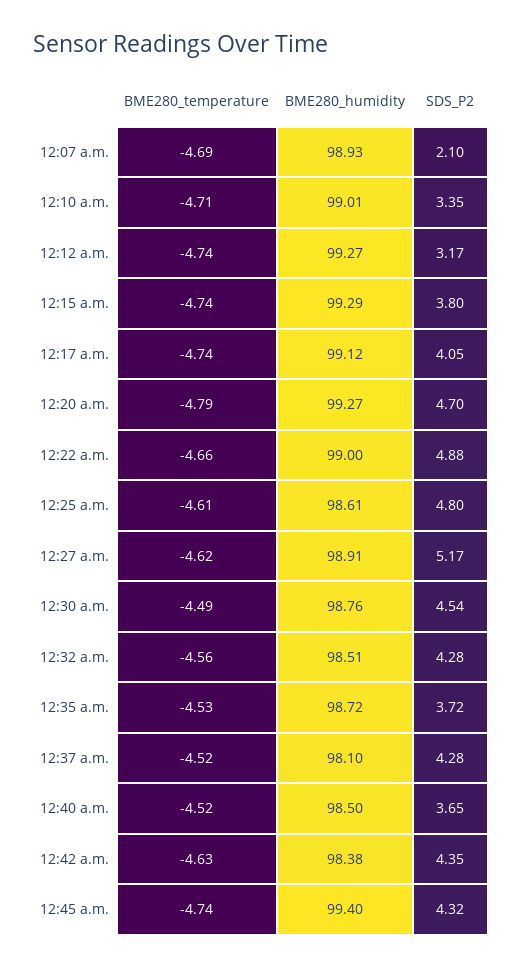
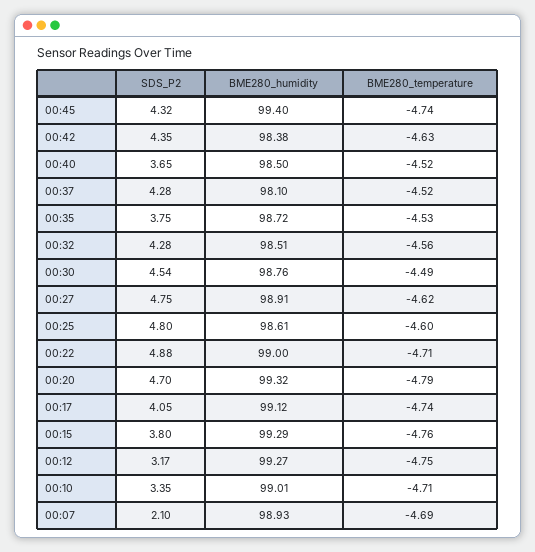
BME280_temperature, 12:12 a.m.: -4.74 -> -4.75
BME280_temperature, 12:15 a.m.: -4.74 -> -4.76
BME280_humidity, 12:20 a.m.: 99.27 -> 99.32
BME280_temperature, 12:22 a.m.: -4.66 -> -4.71
BME280_temperature, 12:25 a.m.: -4.61 -> -4.6
SDS_P2, 12:27 a.m.: 5.17 -> 4.75
SDS_P2, 12:35 a.m.: 3.72 -> 3.75

